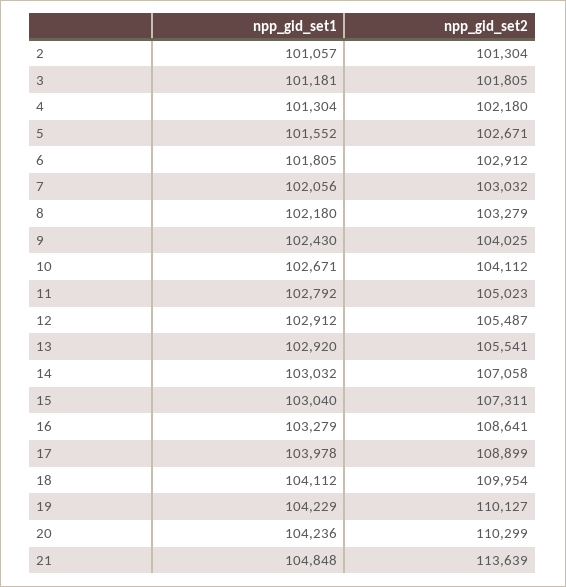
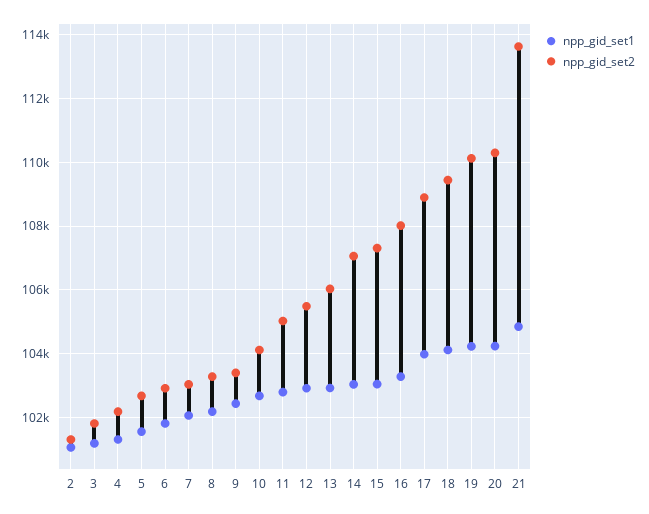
npp_gid_set2, 9: 104025 -> 103400
npp_gid_set2, 13: 105541 -> 106000
npp_gid_set2, 16: 108641 -> 108000
npp_gid_set2, 18: 109954 -> 109400

